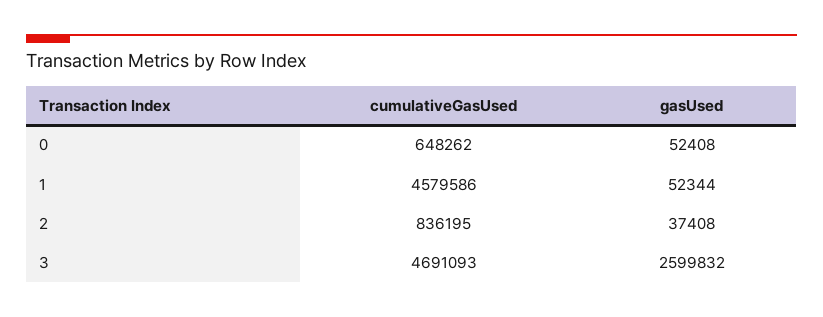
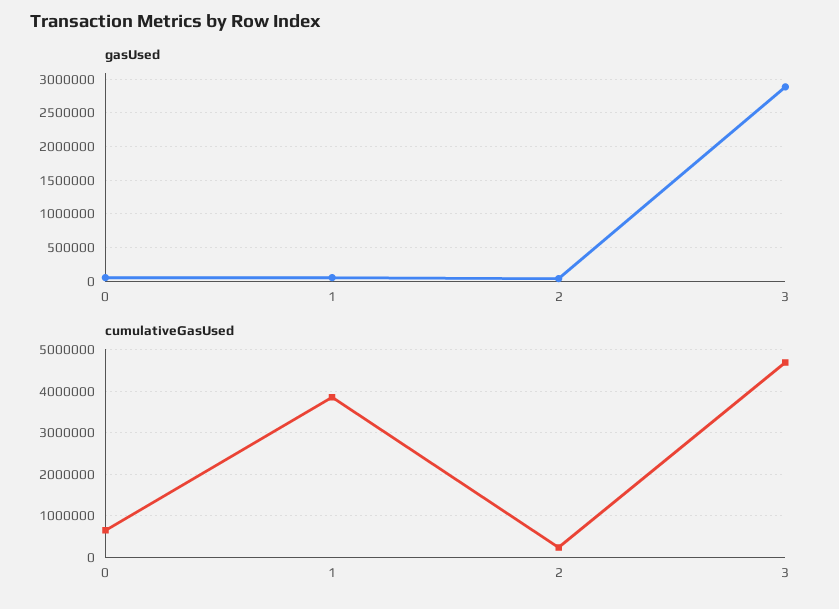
cumulativeGasUsed, 1: 4579586 -> 3800000
cumulativeGasUsed, 2: 836195 -> 200000
gasUsed, 3: 2599832 -> 2900000

